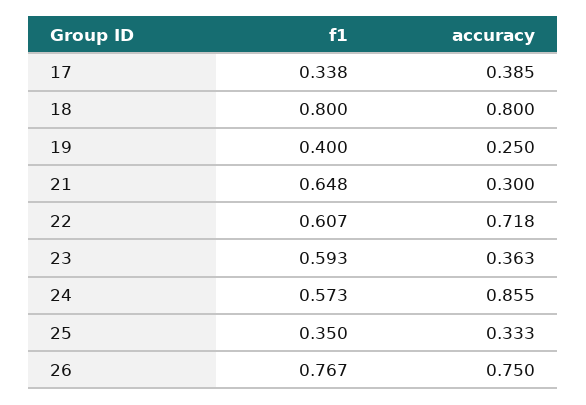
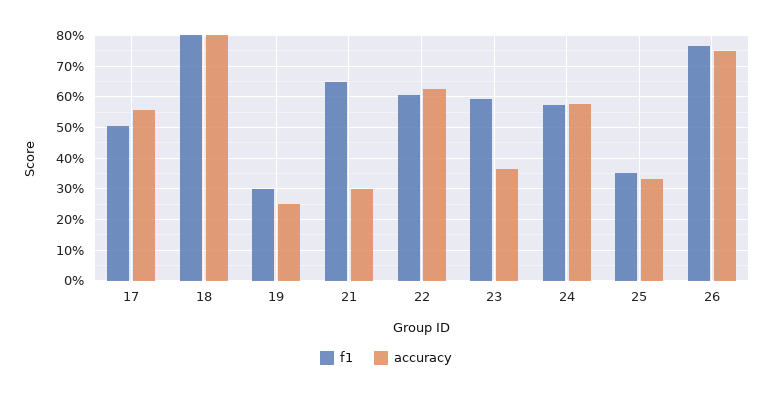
f1, 17: 0.338 -> 0.5
accuracy, 17: 0.385 -> 0.56
f1, 19: 0.4 -> 0.3
accuracy, 22: 0.718 -> 0.62
accuracy, 24: 0.855 -> 0.58

